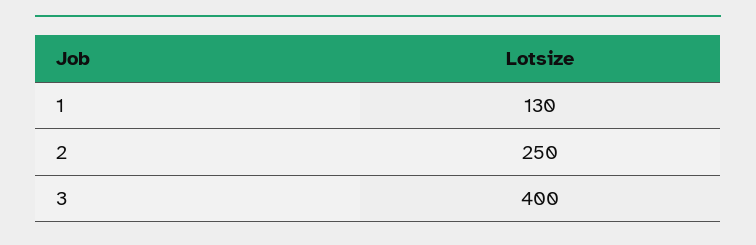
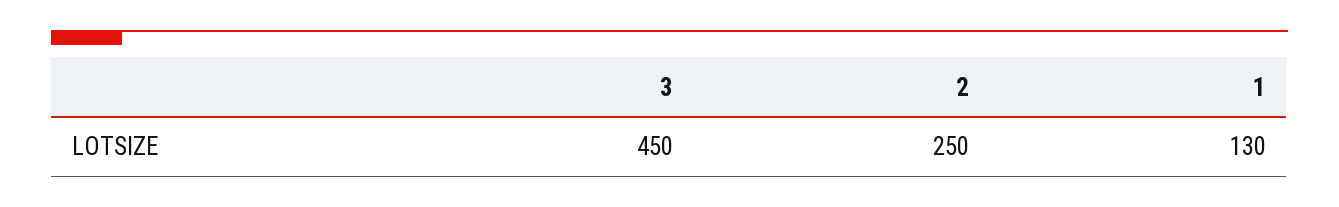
3: 400 -> 450

